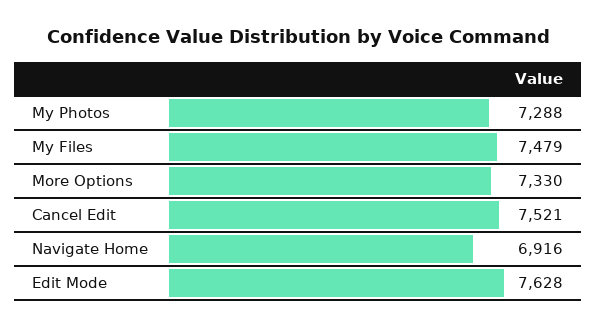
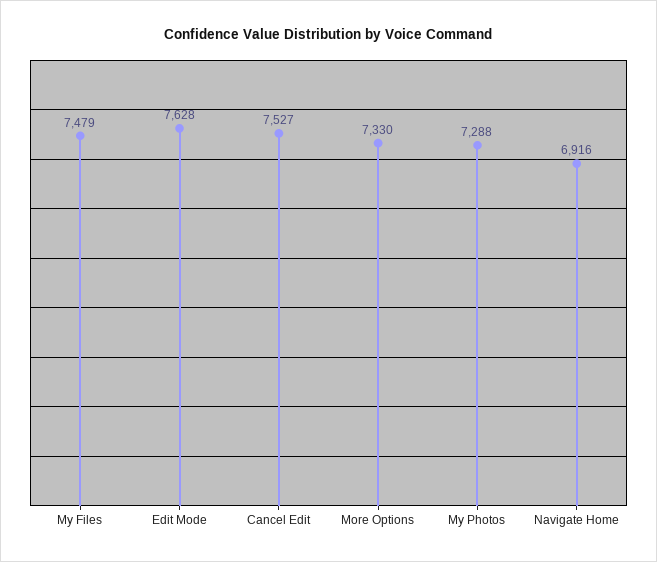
Cancel Edit: 7521 -> 7527

